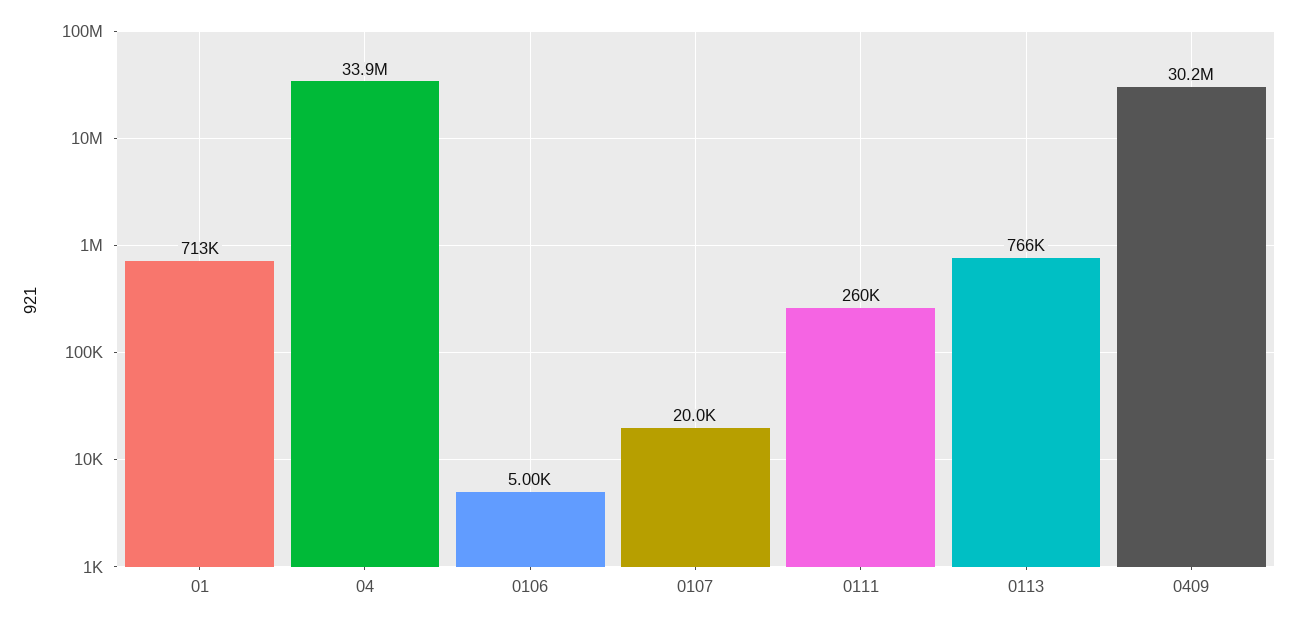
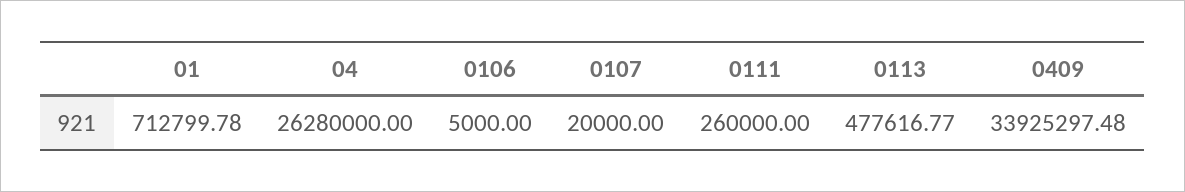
04: 33900000 -> 26280000
0113: 766000 -> 477616.77
0409: 30200000 -> 33925297.48

